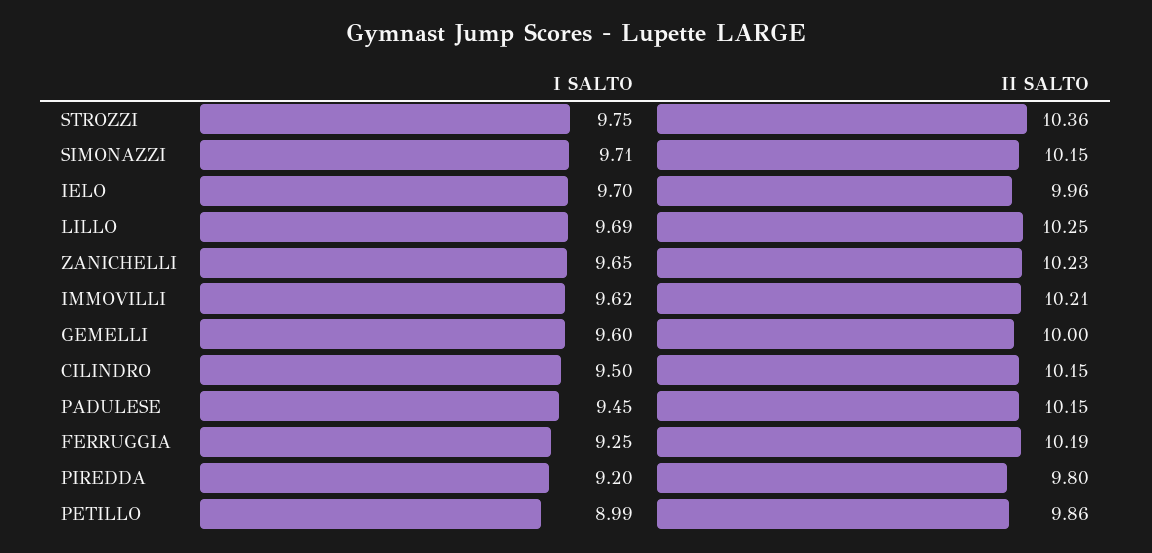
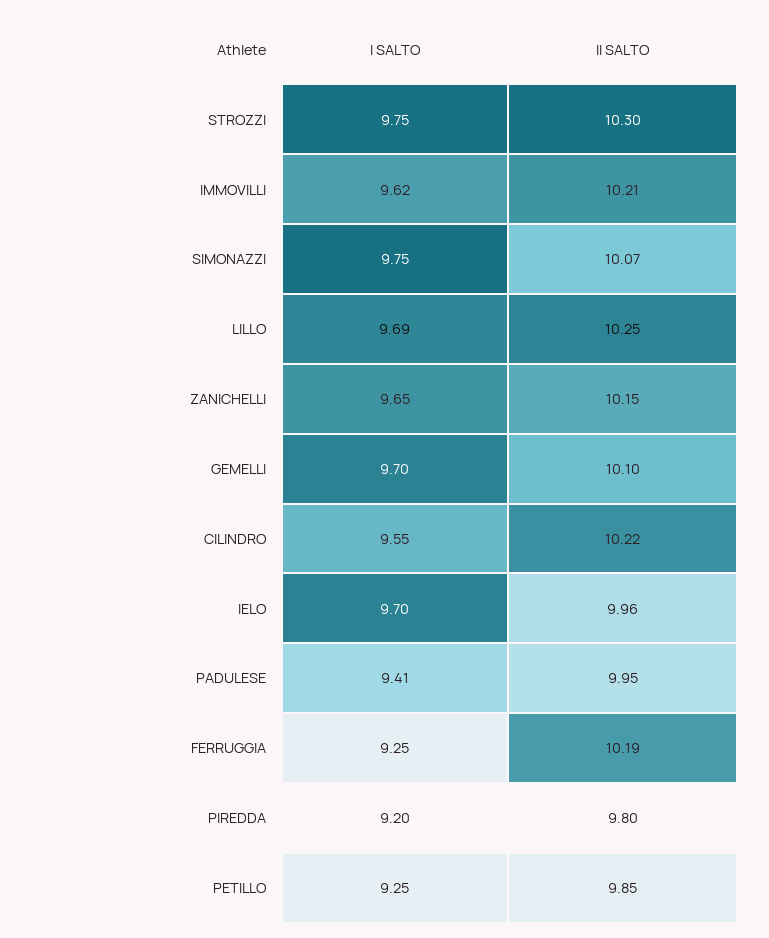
II SALTO, STROZZI: 10.36 -> 10.3
I SALTO, SIMONAZZI: 9.71 -> 9.75
II SALTO, SIMONAZZI: 10.15 -> 10.07
II SALTO, ZANICHELLI: 10.23 -> 10.15
I SALTO, GEMELLI: 9.6 -> 9.7
II SALTO, GEMELLI: 10 -> 10.1
I SALTO, CILINDRO: 9.5 -> 9.55
II SALTO, CILINDRO: 10.15 -> 10.22
I SALTO, PADULESE: 9.45 -> 9.41
II SALTO, PADULESE: 10.15 -> 9.95
I SALTO, PETILLO: 8.99 -> 9.25
II SALTO, PETILLO: 9.86 -> 9.85

